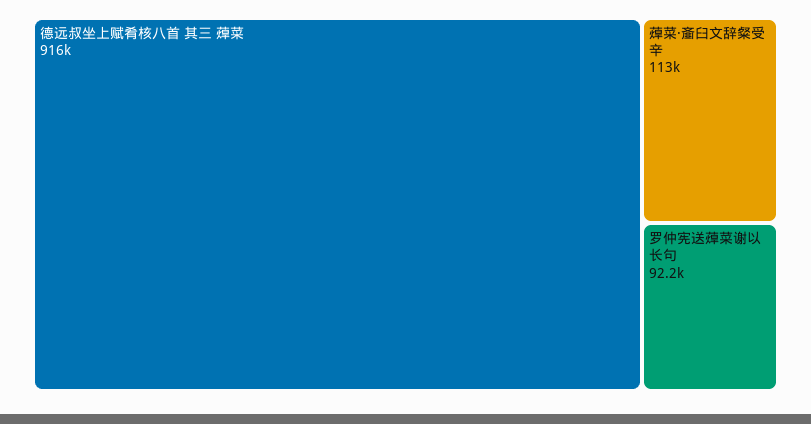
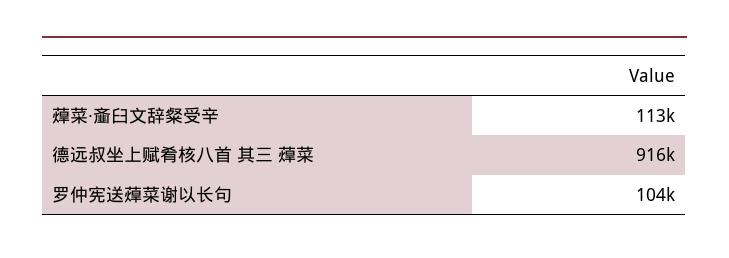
罗仲宪送蔊菜谢以长句: 92200 -> 104000

